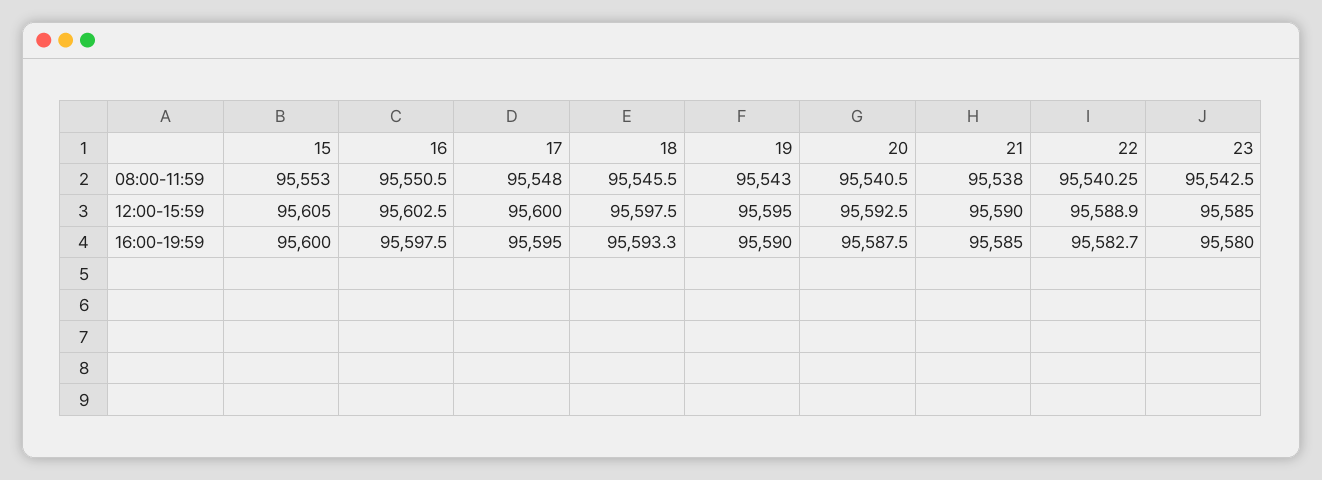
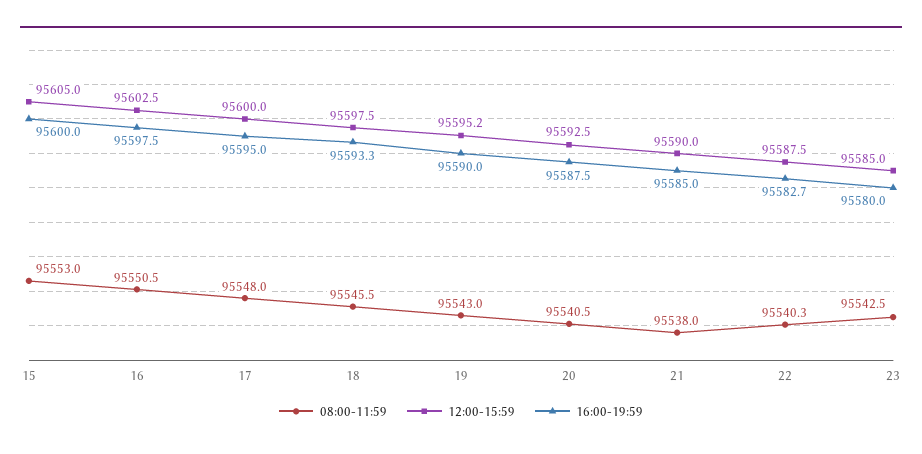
12:00-15:59, 19: 95595 -> 95595.2
12:00-15:59, 22: 95588.9 -> 95587.5

